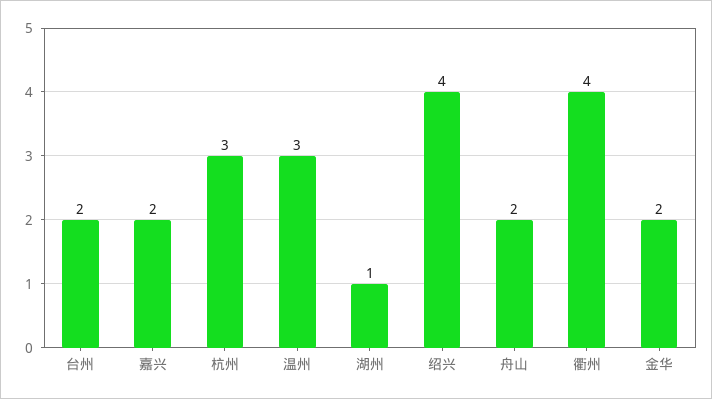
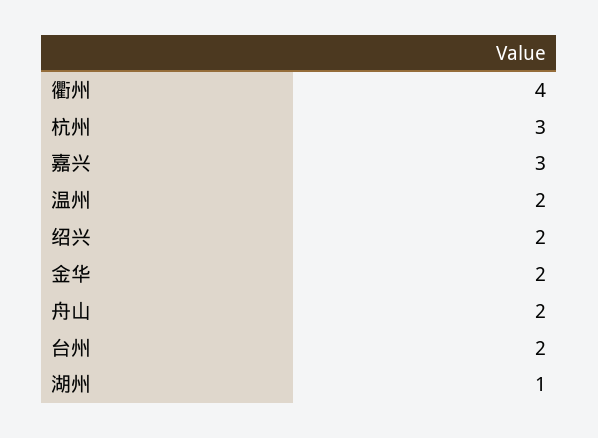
嘉兴: 2 -> 3
温州: 3 -> 2
绍兴: 4 -> 2

